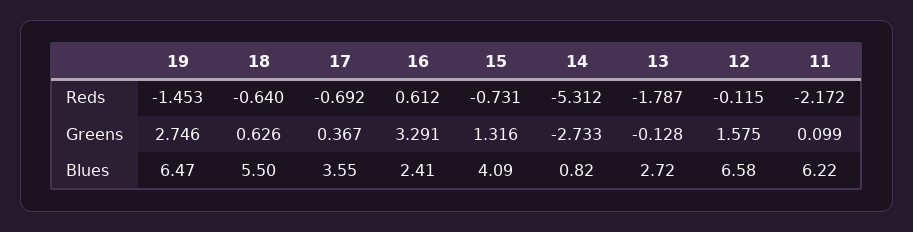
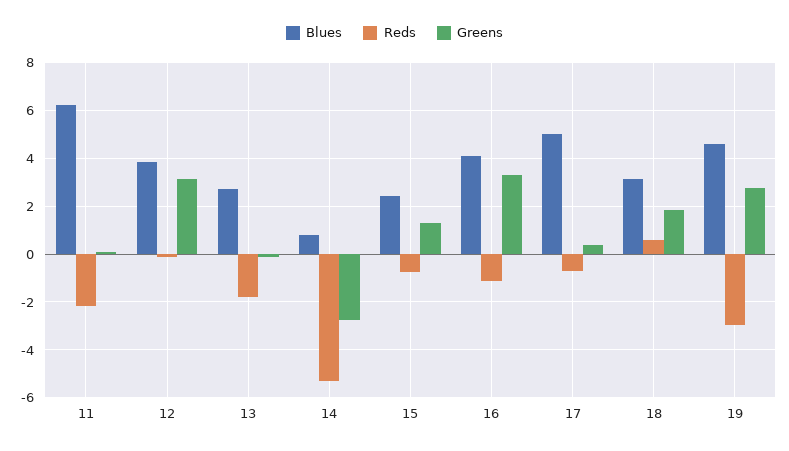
Reds, 19: -1.453 -> -3
Reds, 18: -0.64 -> 0.5
Reds, 16: 0.612 -> -1
Greens, 18: 0.626 -> 2
Greens, 12: 1.575 -> 3
Blues, 19: 6.47 -> 4.5
Blues, 18: 5.5 -> 3
Blues, 17: 3.55 -> 5
Blues, 16: 2.41 -> 4
Blues, 15: 4.09 -> 2.5
Blues, 12: 6.58 -> 4

